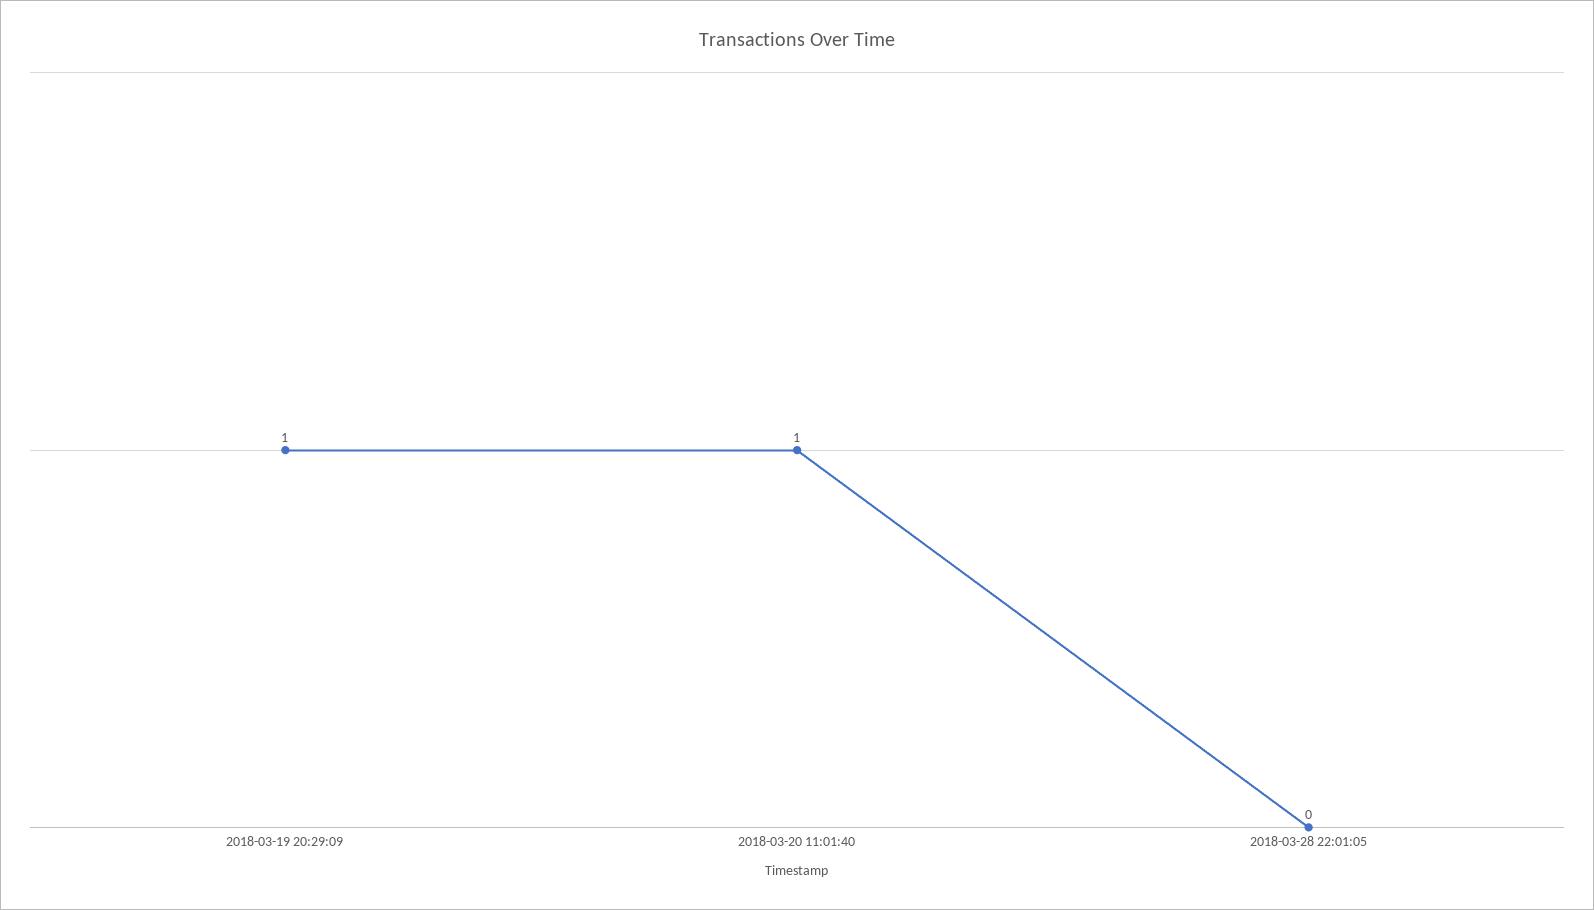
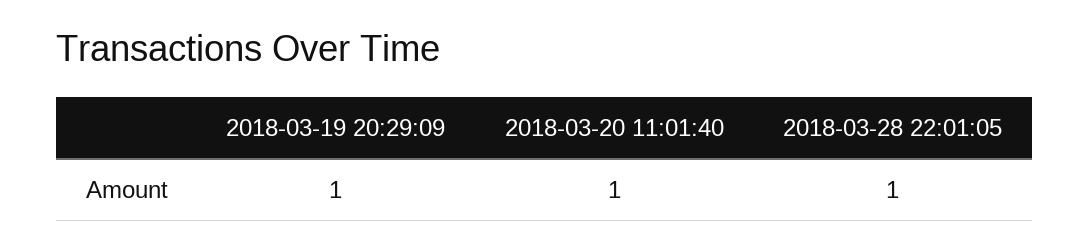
2018-03-28 22:01:05: 0 -> 1

